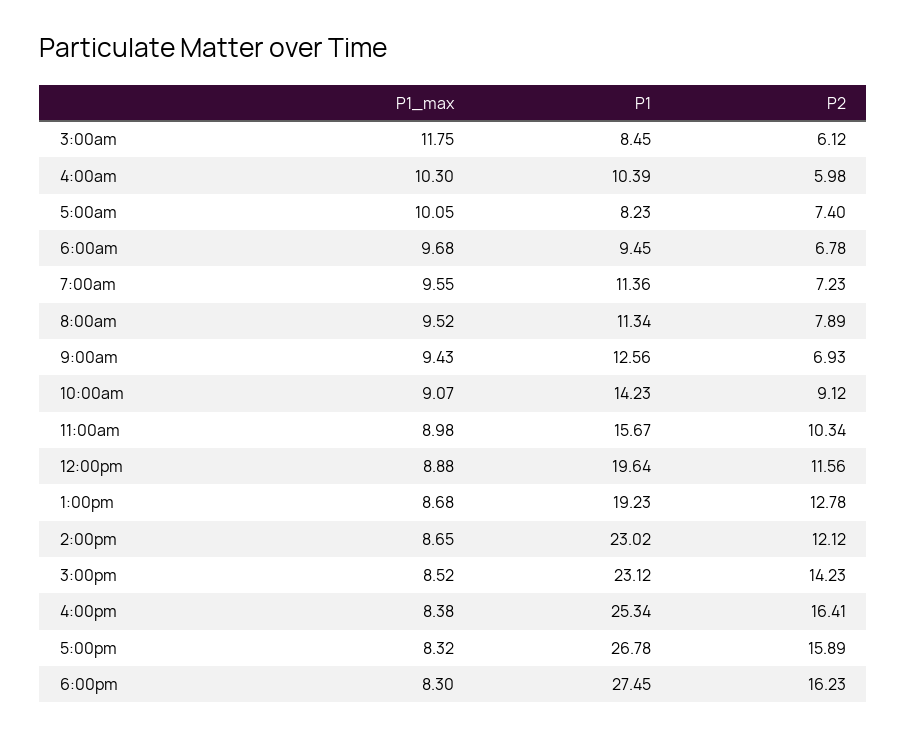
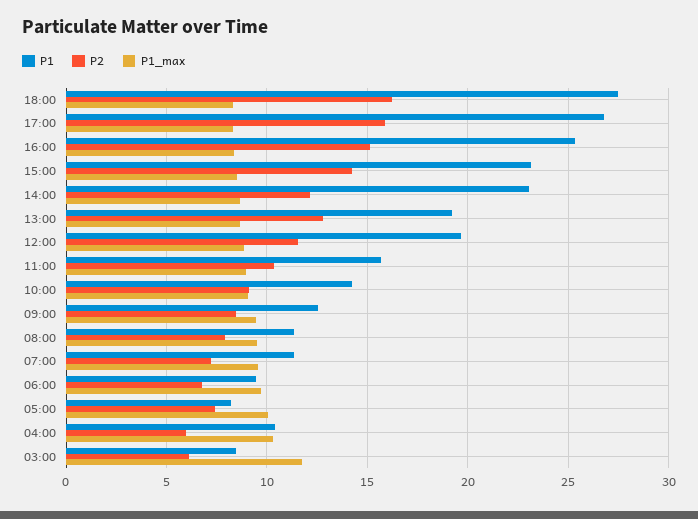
P2, 9:00am: 6.93 -> 8.5
P2, 4:00pm: 16.41 -> 15

